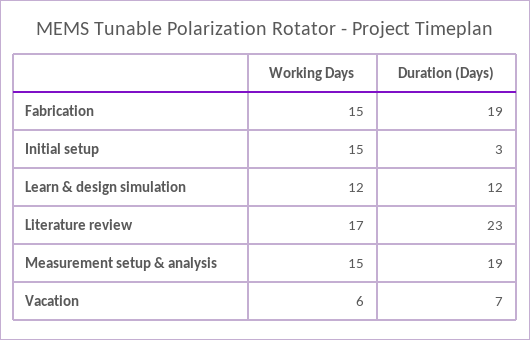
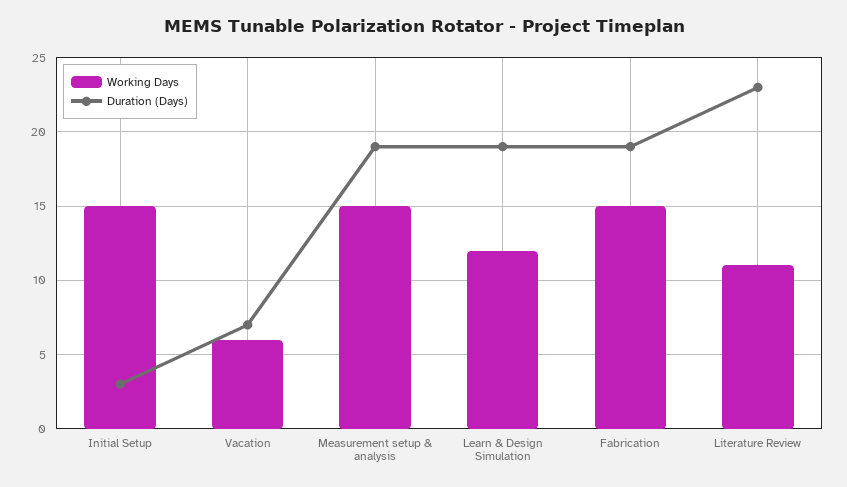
Duration (Days), Learn & design simulation: 12 -> 19
Working Days, Literature review: 17 -> 11

